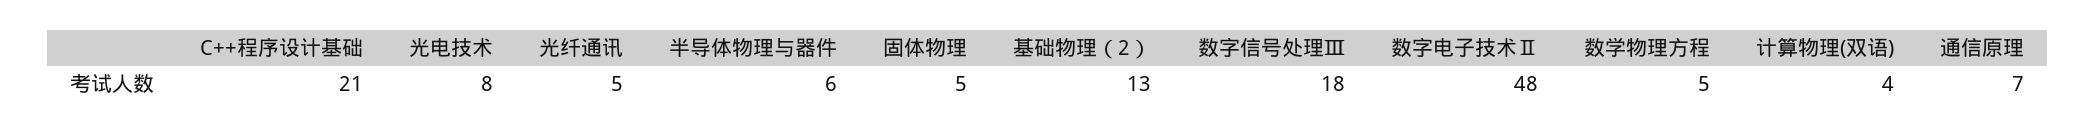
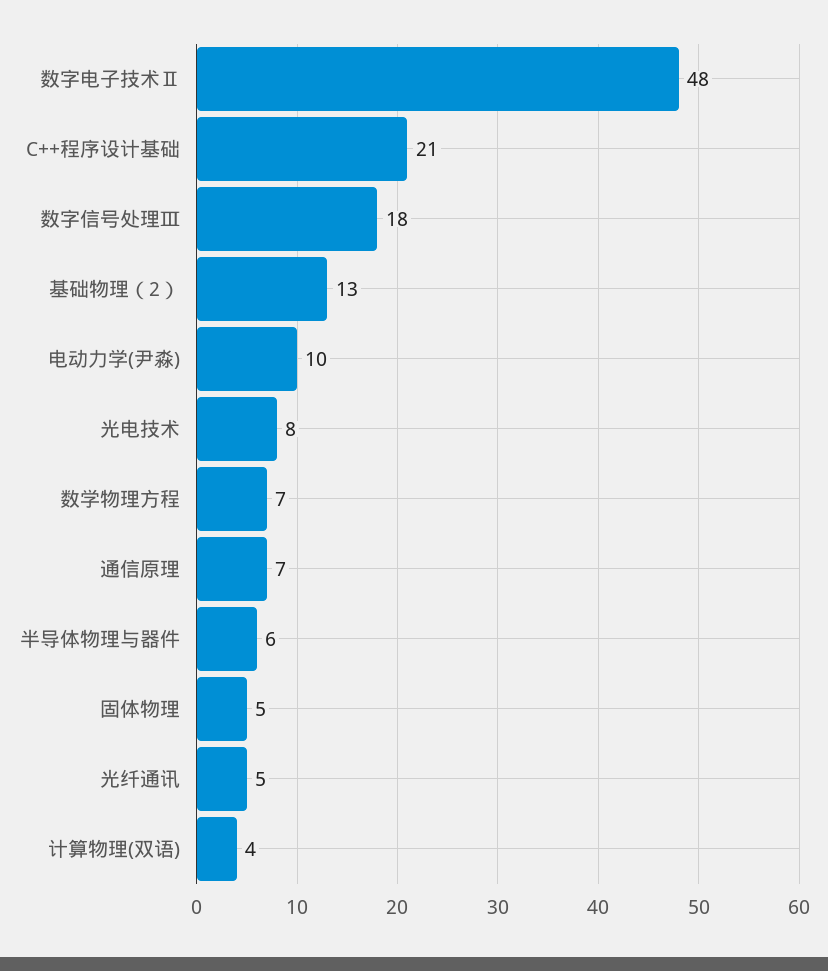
数学物理方程: 5 -> 7
电动力学(尹淼): none -> 10

